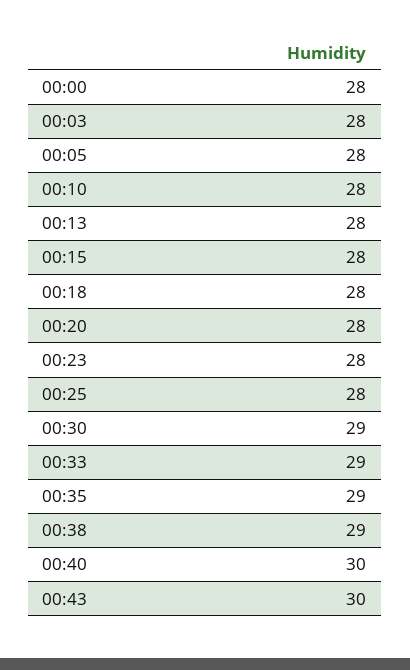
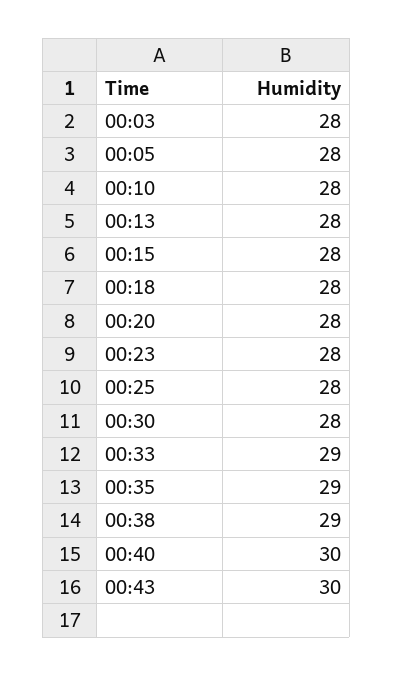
00:00: 28 -> none
00:30: 29 -> 28

